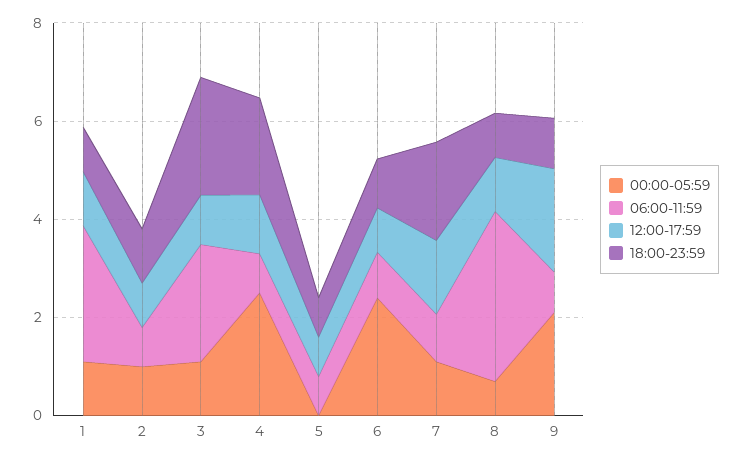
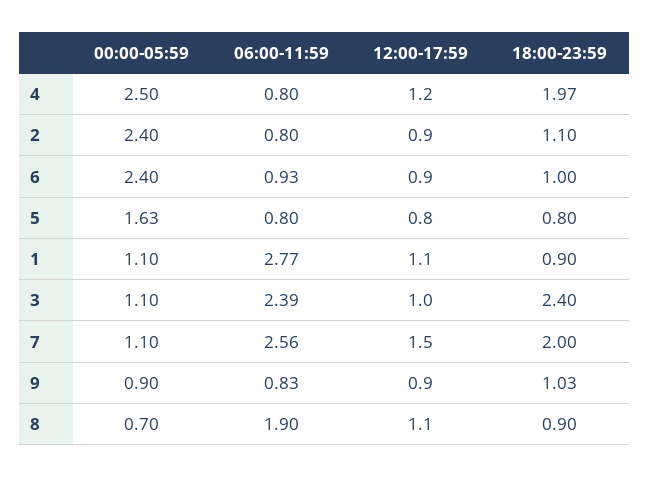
00:00-05:59, 2: 1 -> 2.4
00:00-05:59, 5: 0 -> 1.63
06:00-11:59, 7: 1 -> 2.56
06:00-11:59, 8: 3.5 -> 1.9
00:00-05:59, 9: 2 -> 0.9
12:00-17:59, 9: 2 -> 0.9

